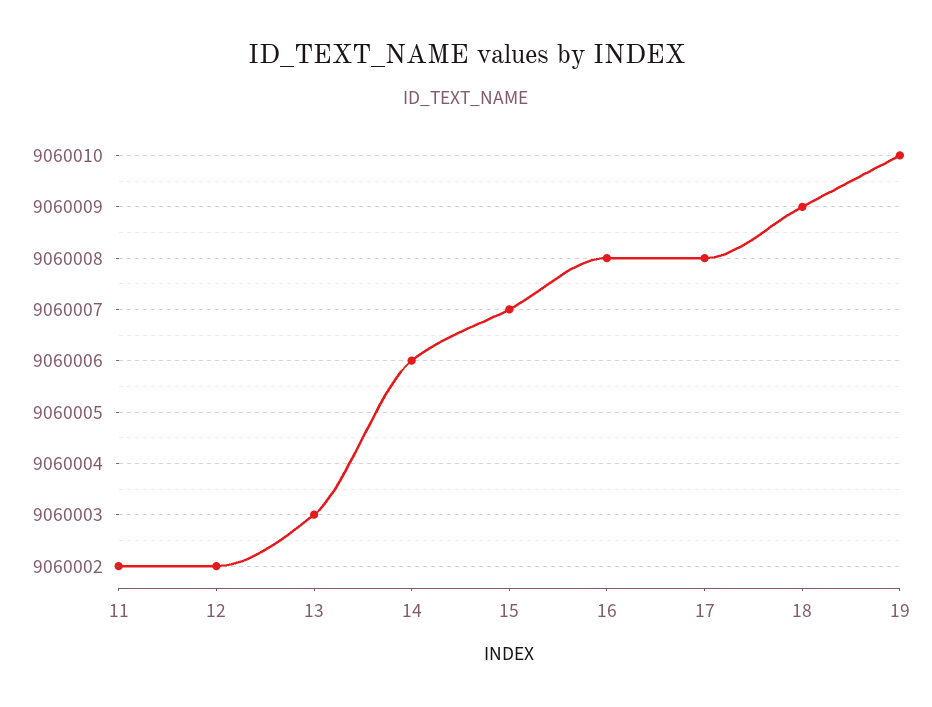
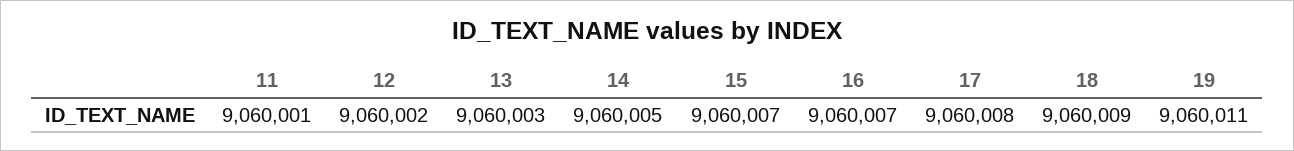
11: 9060002 -> 9060001
14: 9060006 -> 9060005
16: 9060008 -> 9060007
19: 9060010 -> 9060011

